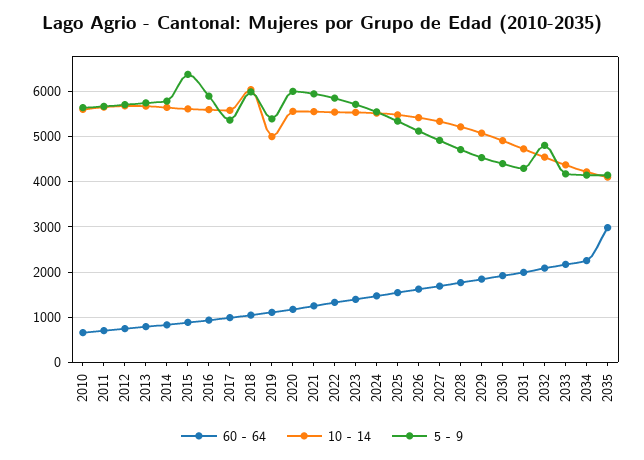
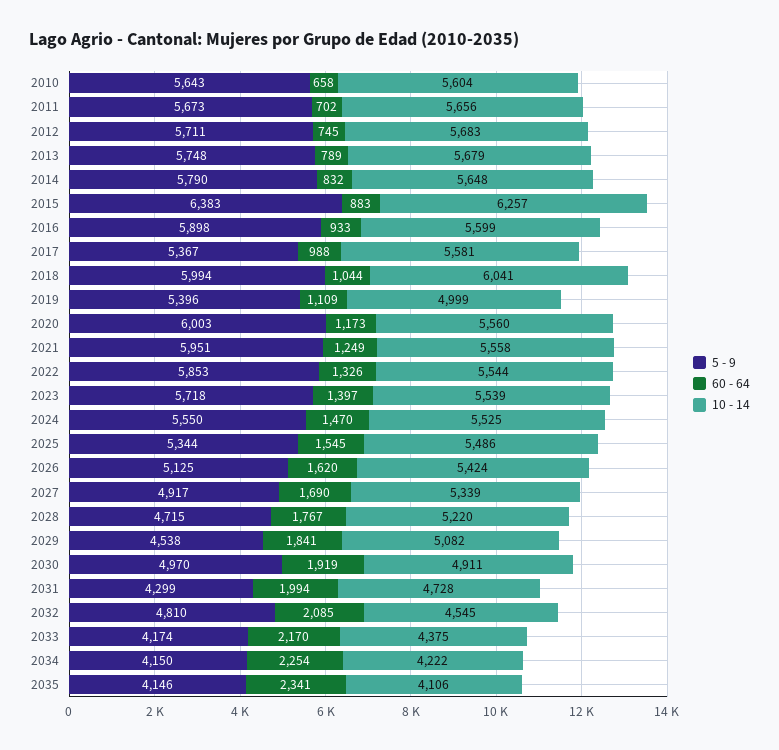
10 - 14, 2015: 5600 -> 6257
5 - 9, 2030: 4400 -> 4970
60 - 64, 2035: 3000 -> 2341

